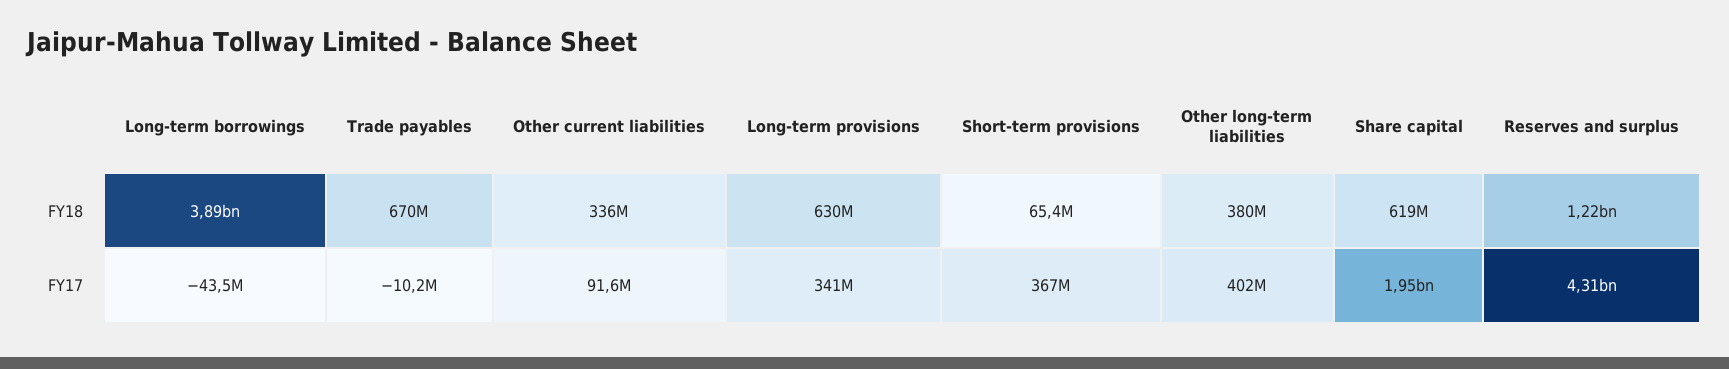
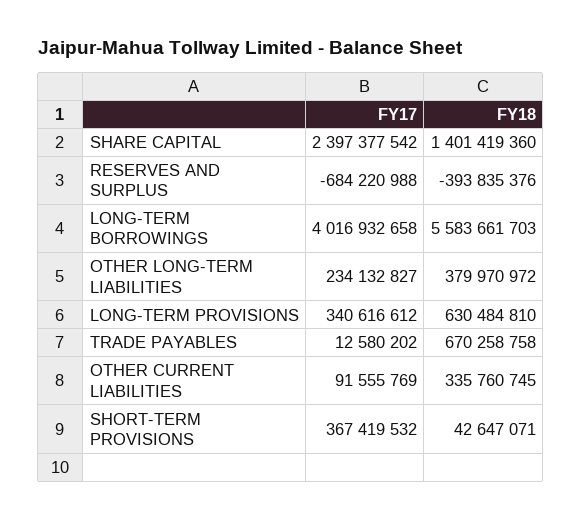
Long-term borrowings, FY18: 3890000000 -> 5583661703
Short-term provisions, FY18: 65400000 -> 42647071
Share capital, FY18: 619000000 -> 1401419360
Reserves and surplus, FY18: 1220000000 -> -393835376
Long-term borrowings, FY17: -43500000 -> 4016932658
Trade payables, FY17: -10200000 -> 12580202
Other long-term liabilities, FY17: 402000000 -> 234132827
Share capital, FY17: 1950000000 -> 2397377542
Reserves and surplus, FY17: 4310000000 -> -684220988

